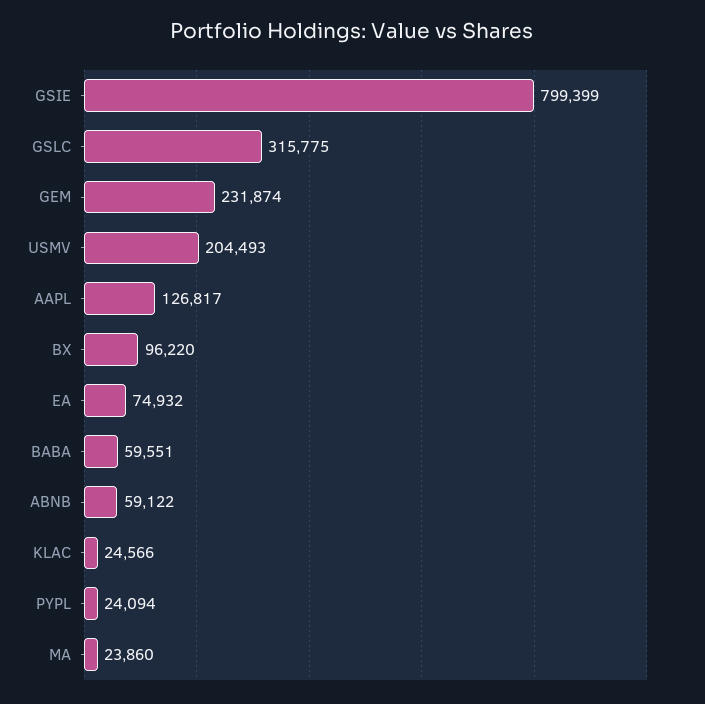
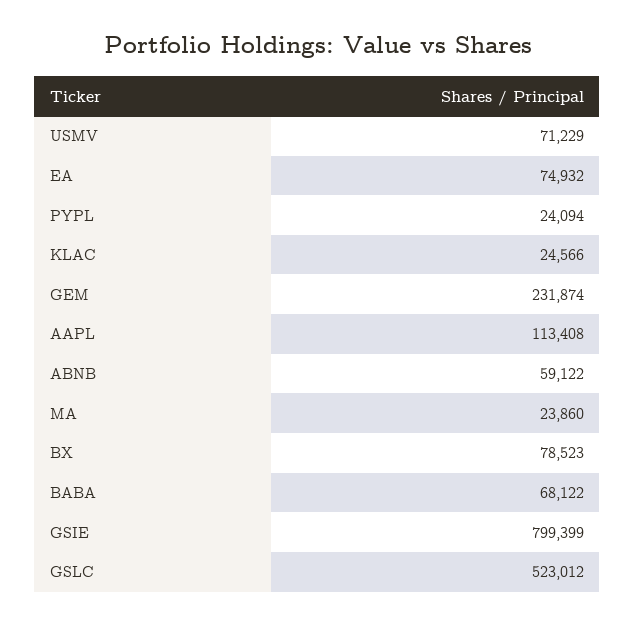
GSLC: 315775 -> 523012
USMV: 204493 -> 71229
AAPL: 126817 -> 113408
BX: 96220 -> 78523
BABA: 59551 -> 68122

